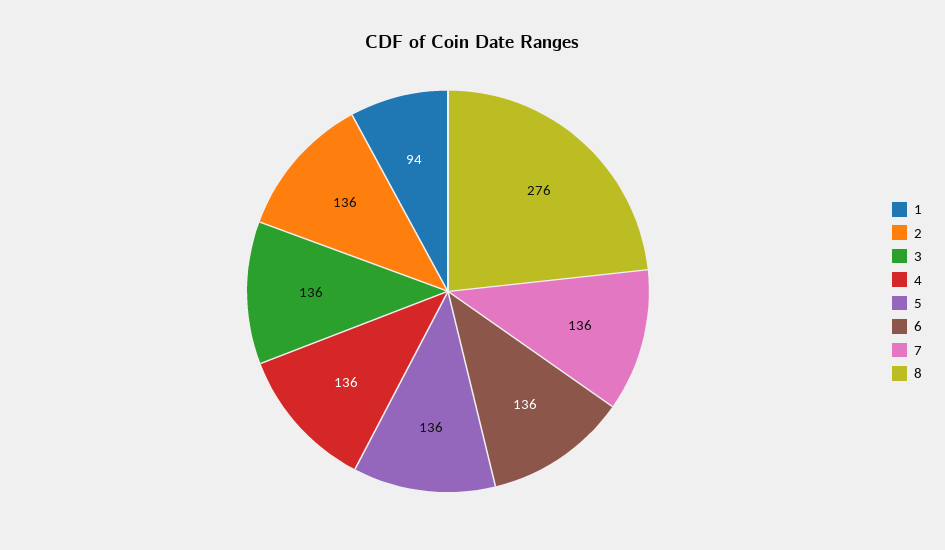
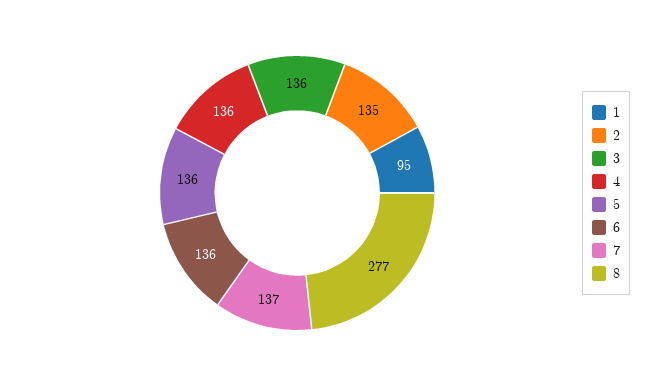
1: 94 -> 95
2: 136 -> 135
7: 136 -> 137
8: 276 -> 277

